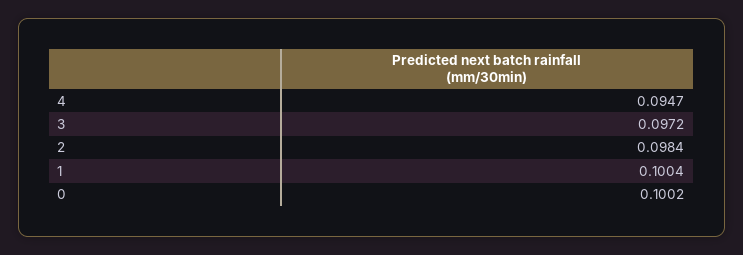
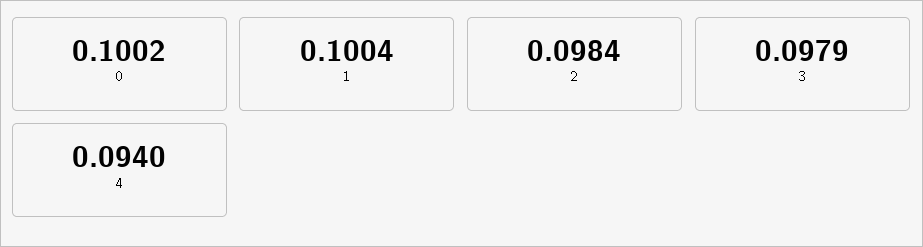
4: 0.0947 -> 0.094
3: 0.0972 -> 0.0979

